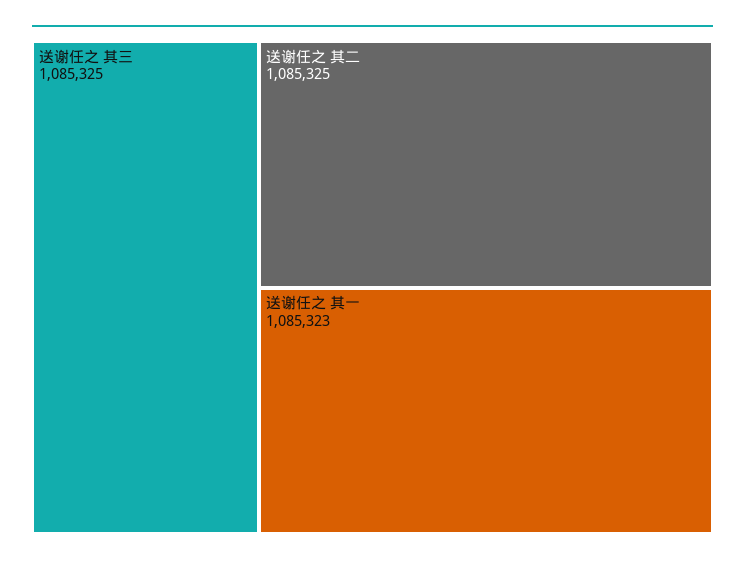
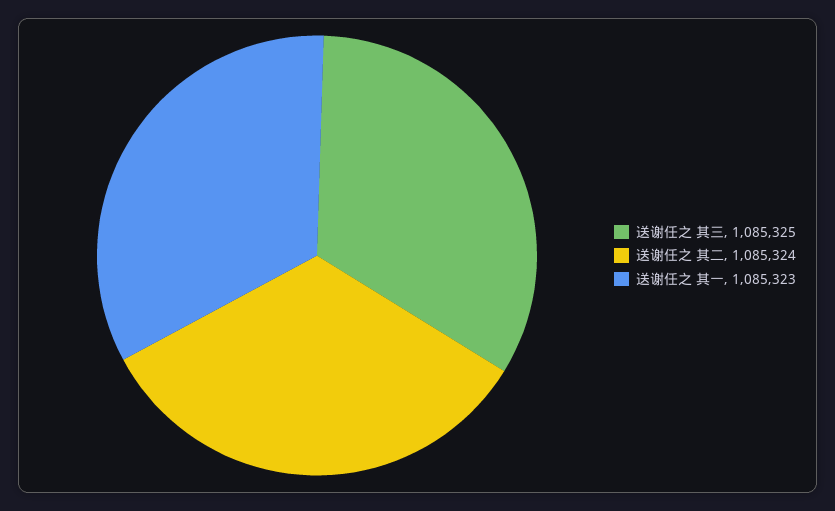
送谢任之 其二: 1085325 -> 1085324

